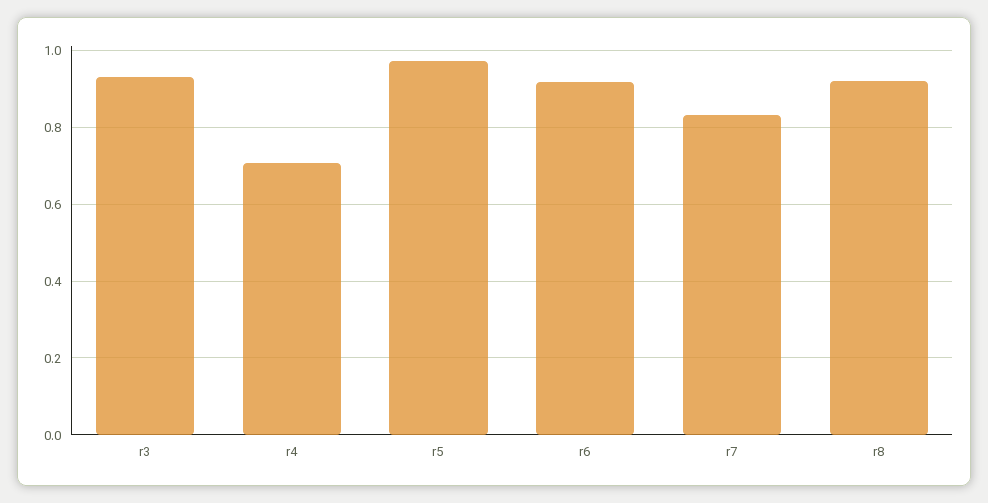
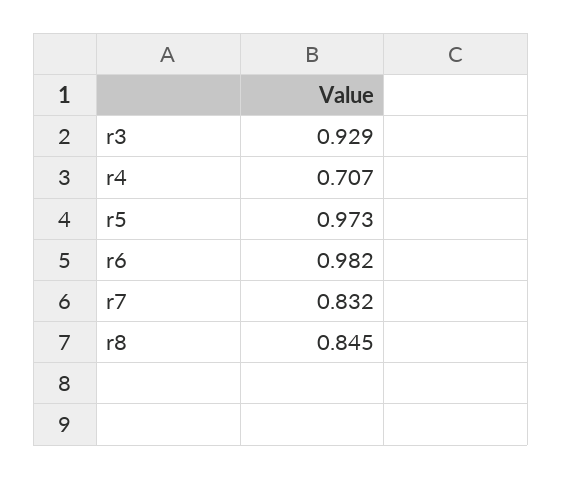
r6: 0.92 -> 0.982
r8: 0.92 -> 0.845

